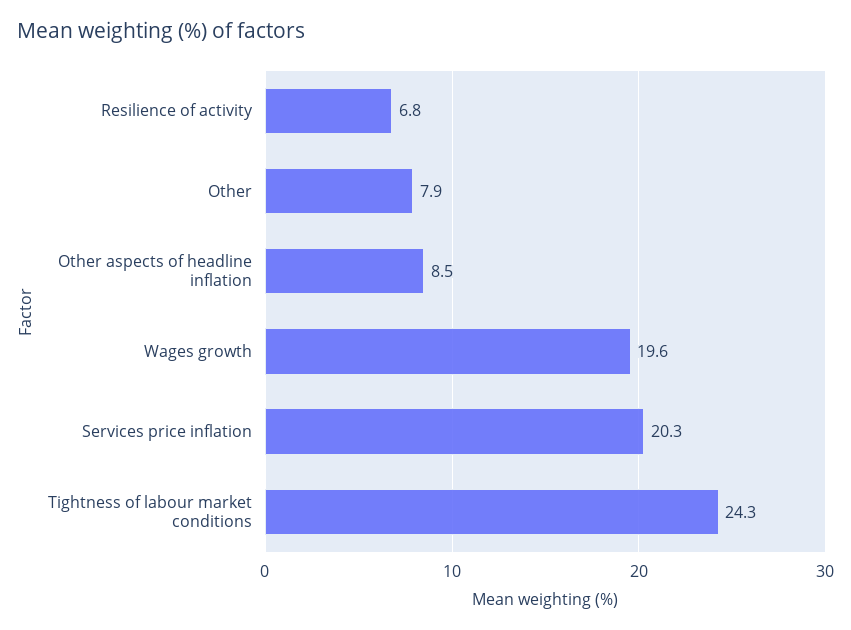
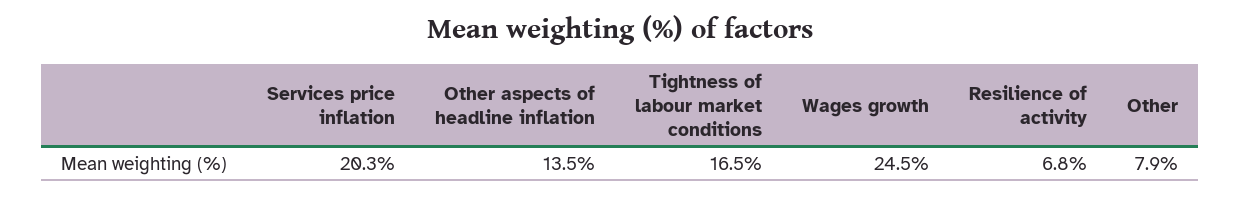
Other aspects of headline inflation: 8.5 -> 13.5
Wages growth: 19.6 -> 24.5
Tightness of labour market conditions: 24.3 -> 16.5

